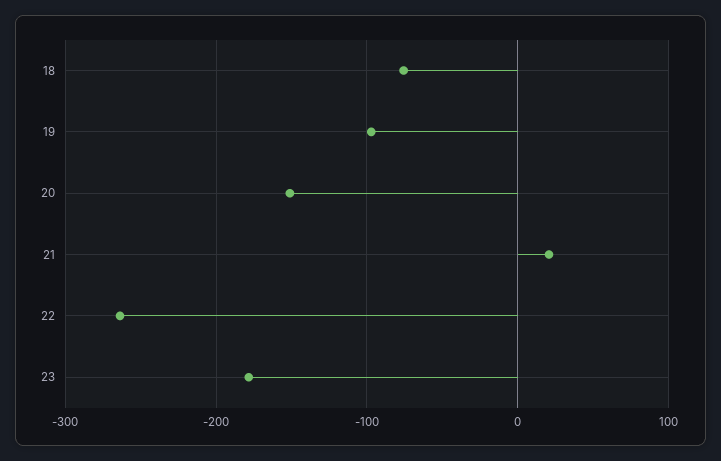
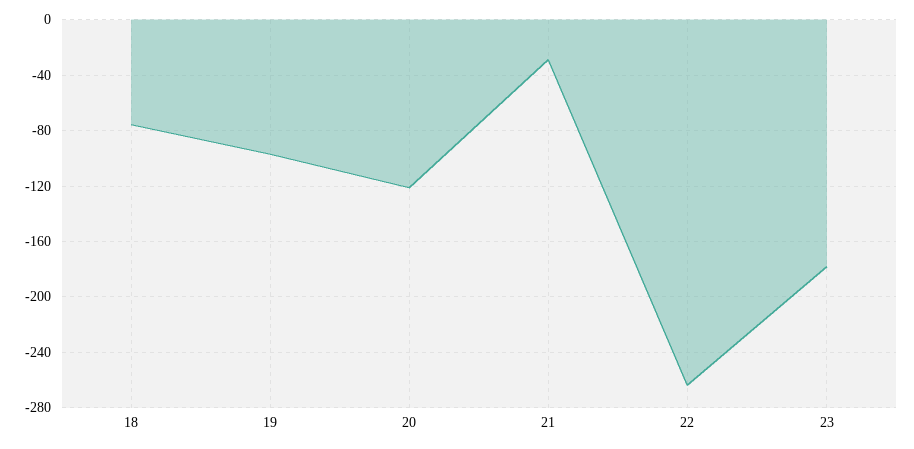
20: -150 -> -120
21: 20 -> -30

